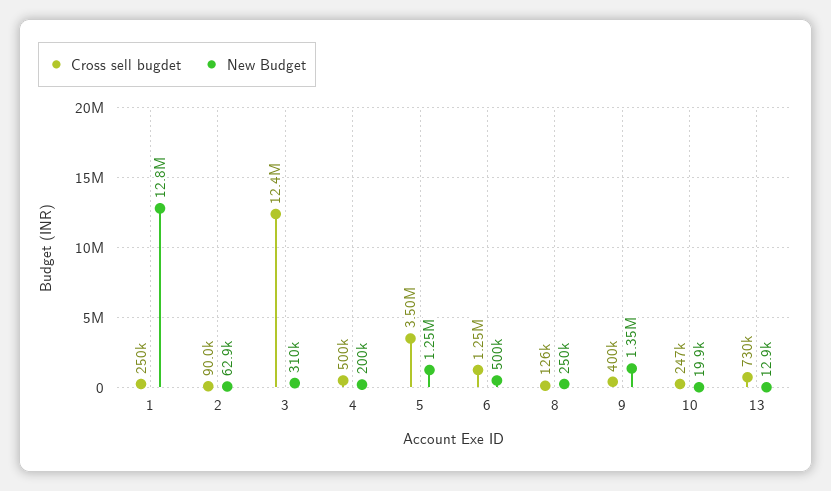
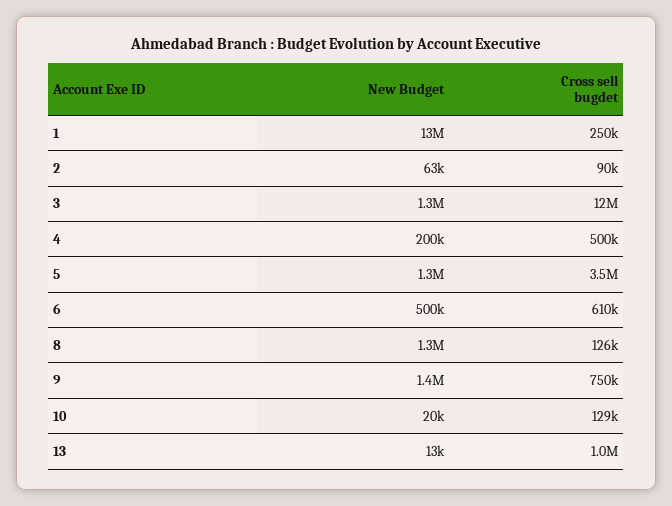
New Budget, 3: 310000 -> 1300000
Cross sell bugdet, 6: 1250000 -> 610000
New Budget, 8: 250000 -> 1300000
Cross sell bugdet, 9: 400000 -> 750000
Cross sell bugdet, 10: 247000 -> 129000
Cross sell bugdet, 13: 730000 -> 1000000

